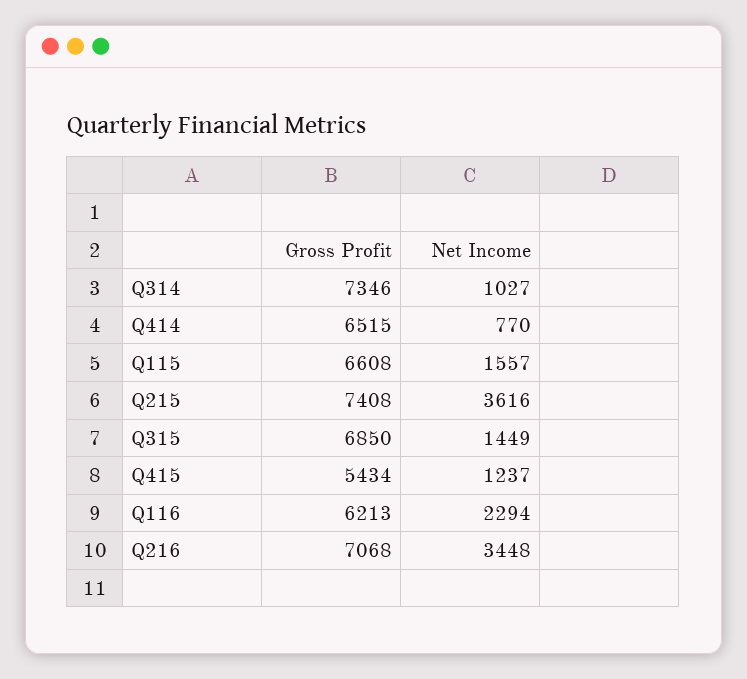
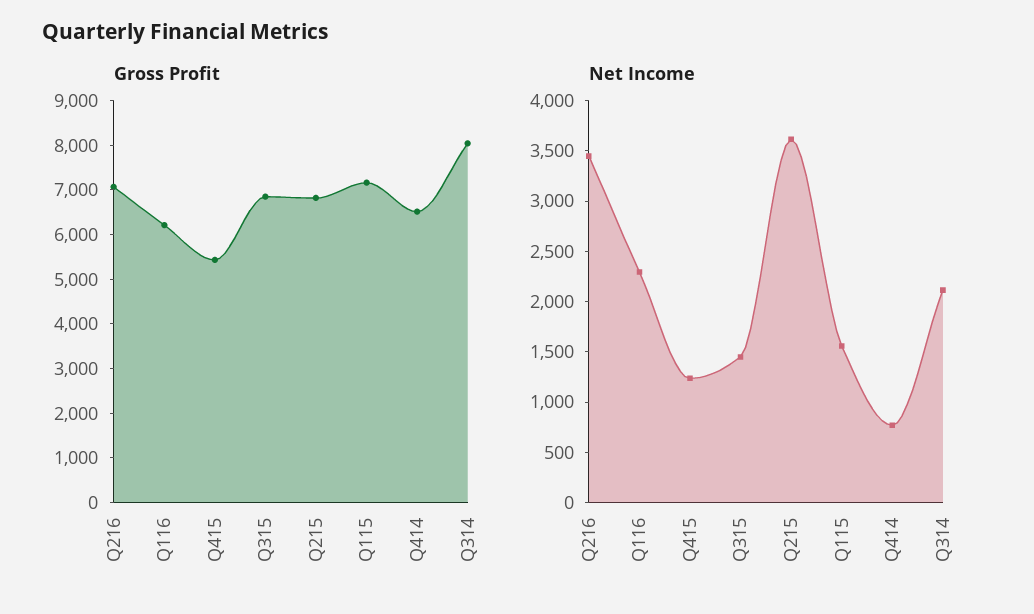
Gross Profit, Q314: 7346 -> 8000
Net Income, Q314: 1027 -> 2100
Gross Profit, Q115: 6608 -> 7200
Gross Profit, Q215: 7408 -> 6800

